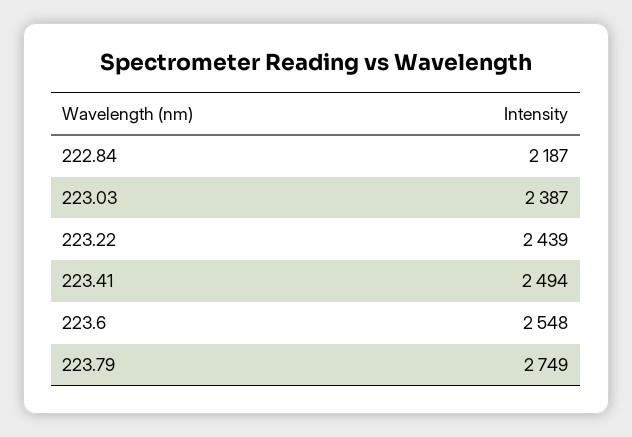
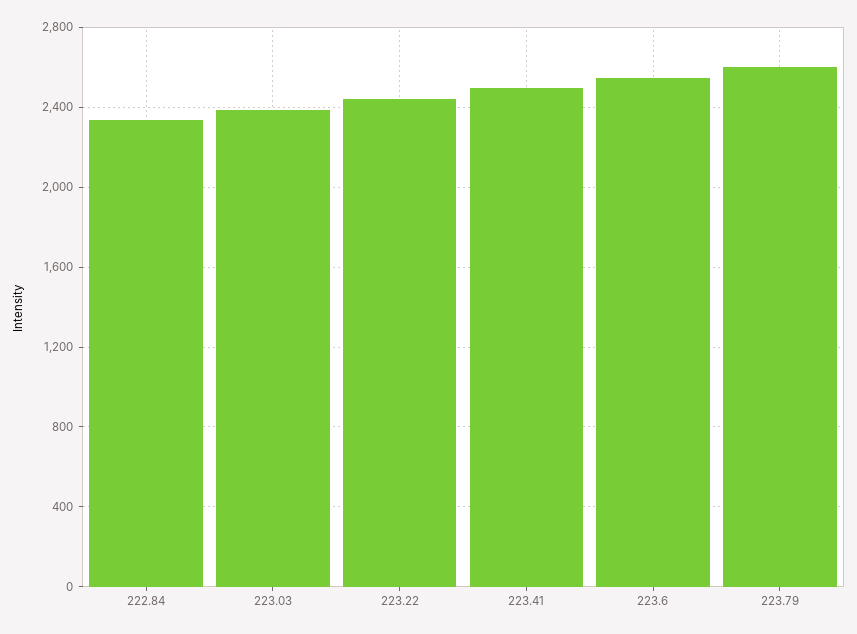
222.84: 2187 -> 2350
223.79: 2749 -> 2600

